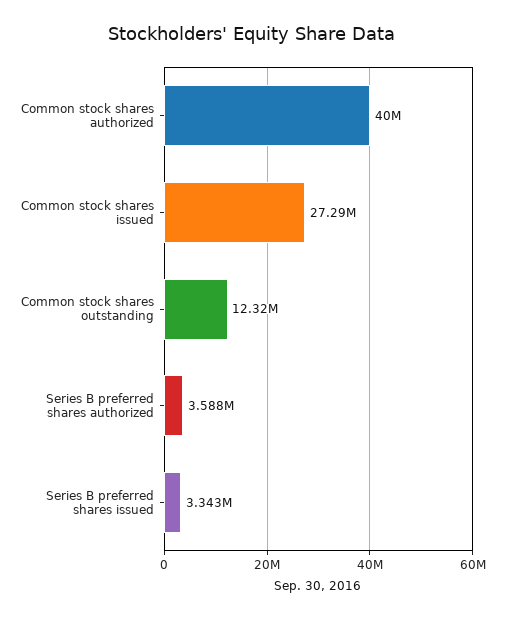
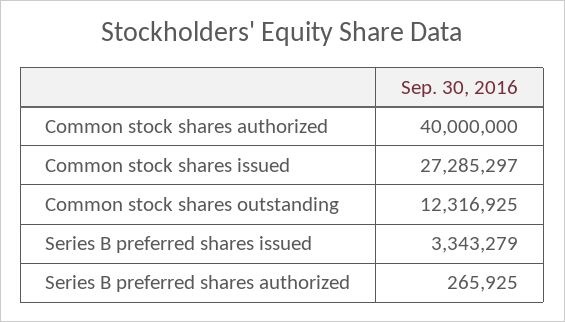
Series B preferred shares authorized: 3588000 -> 265925

